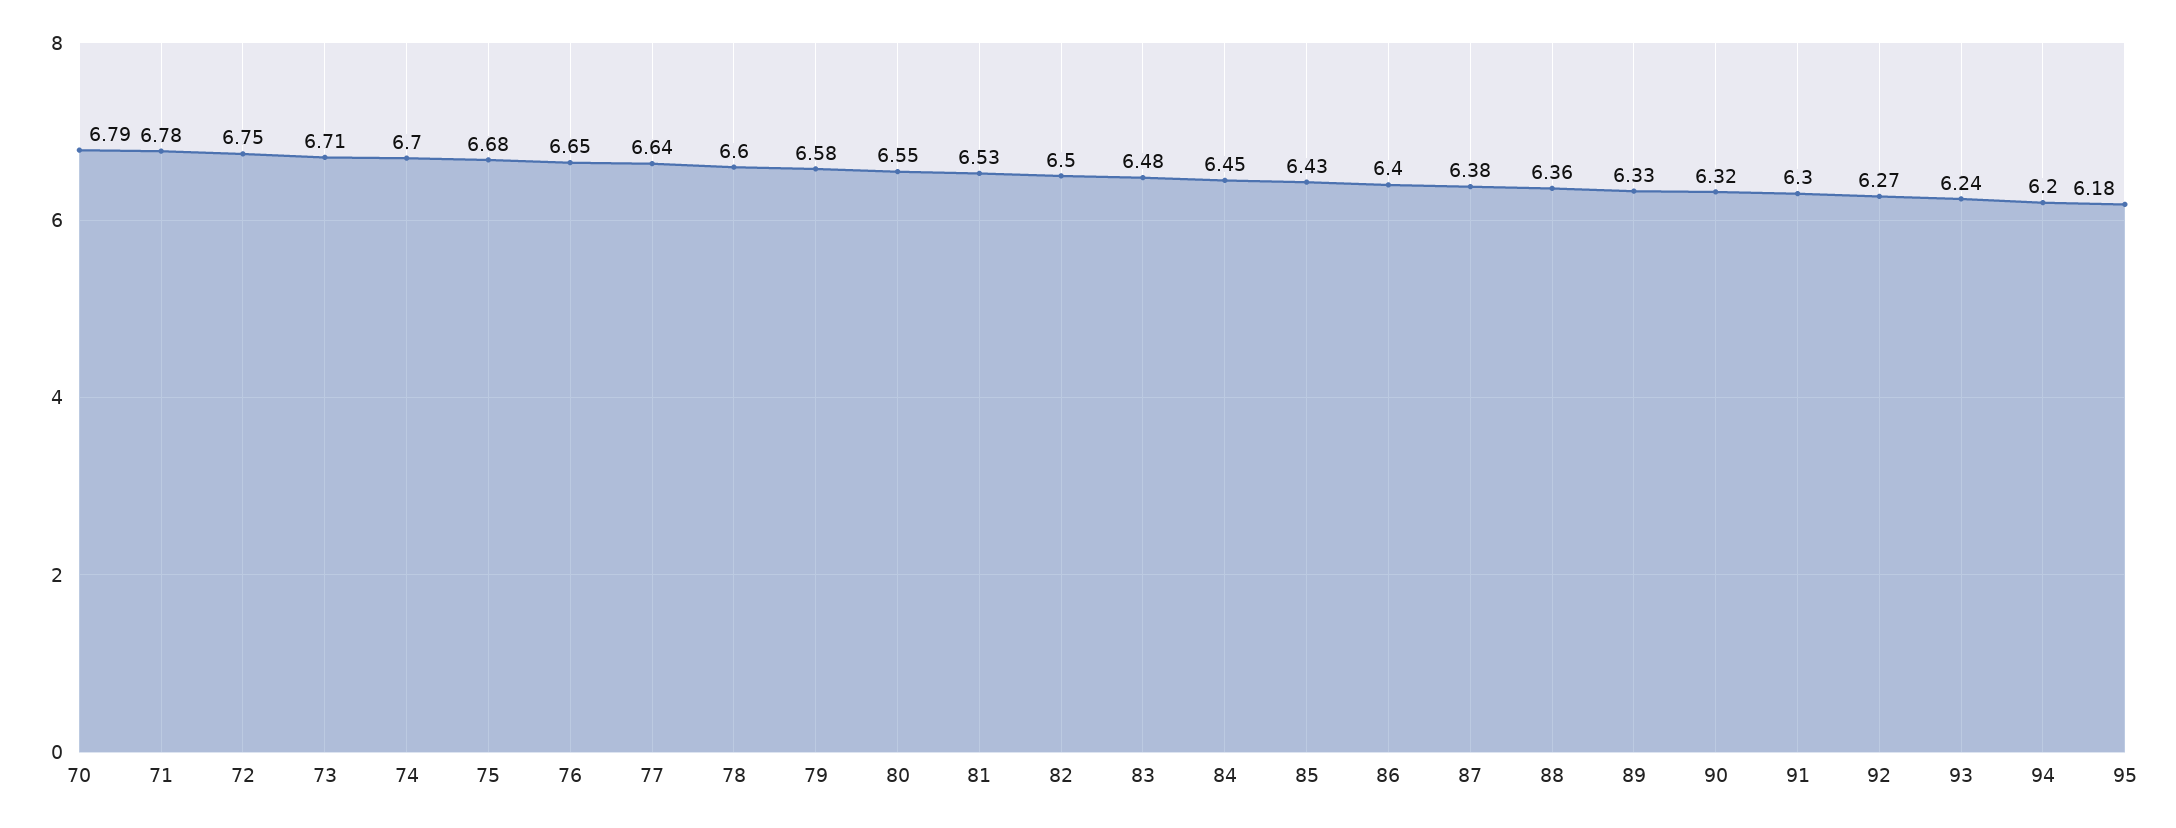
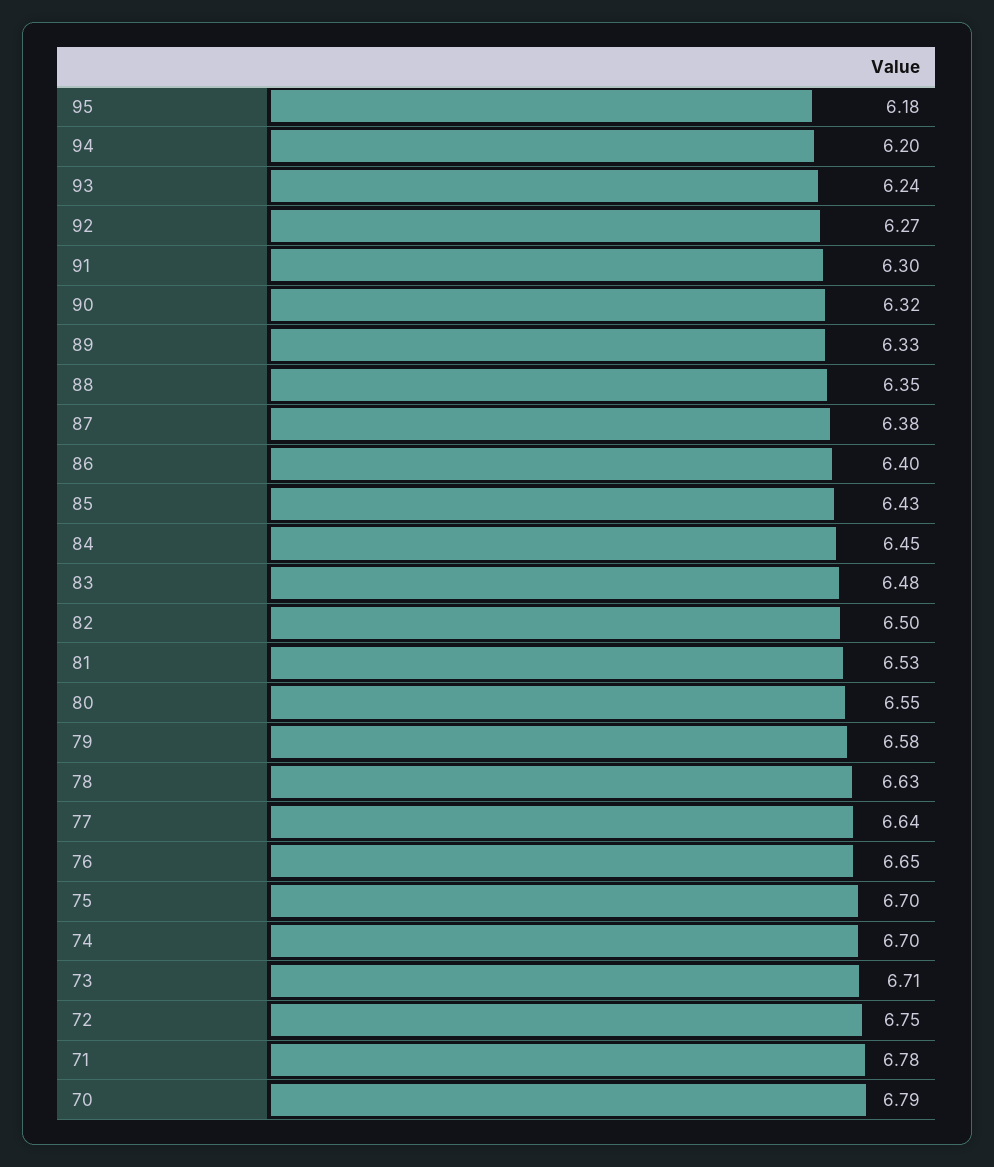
75: 6.68 -> 6.7
78: 6.6 -> 6.63
88: 6.36 -> 6.35

